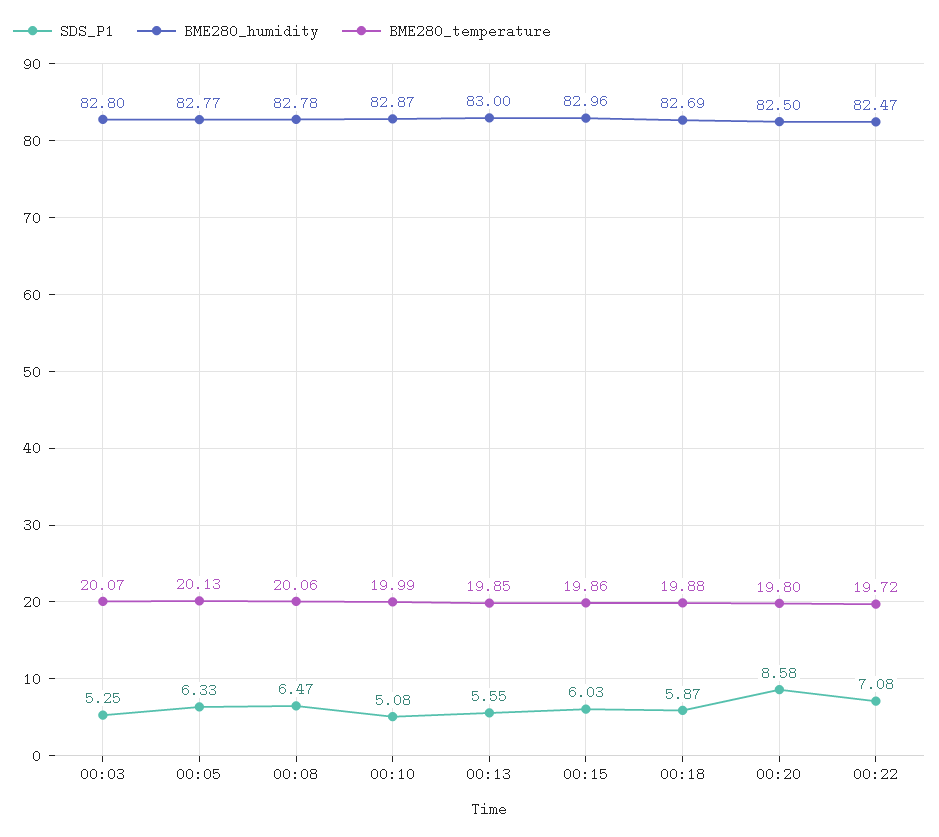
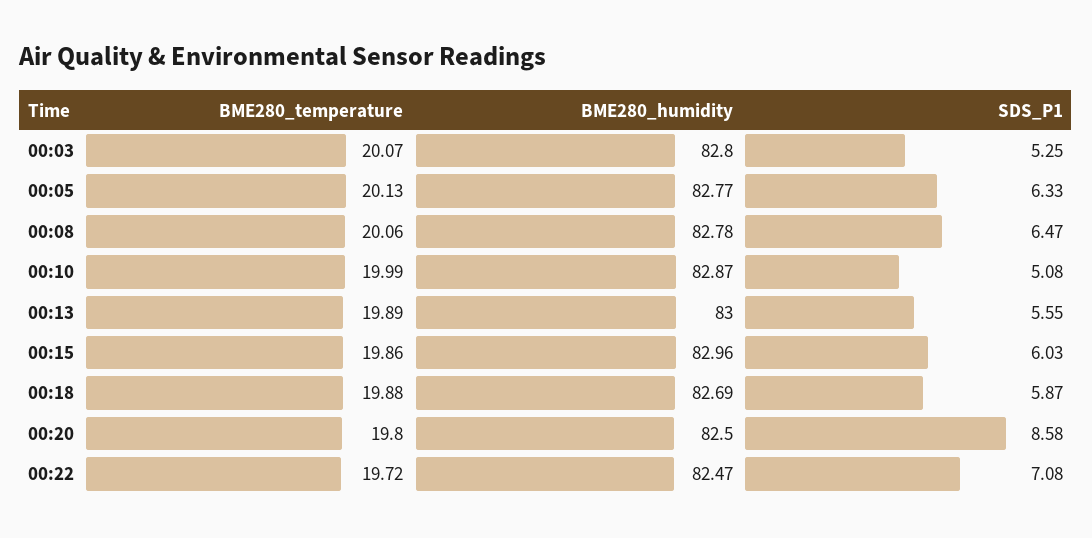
BME280_temperature, 00:13: 19.85 -> 19.89

